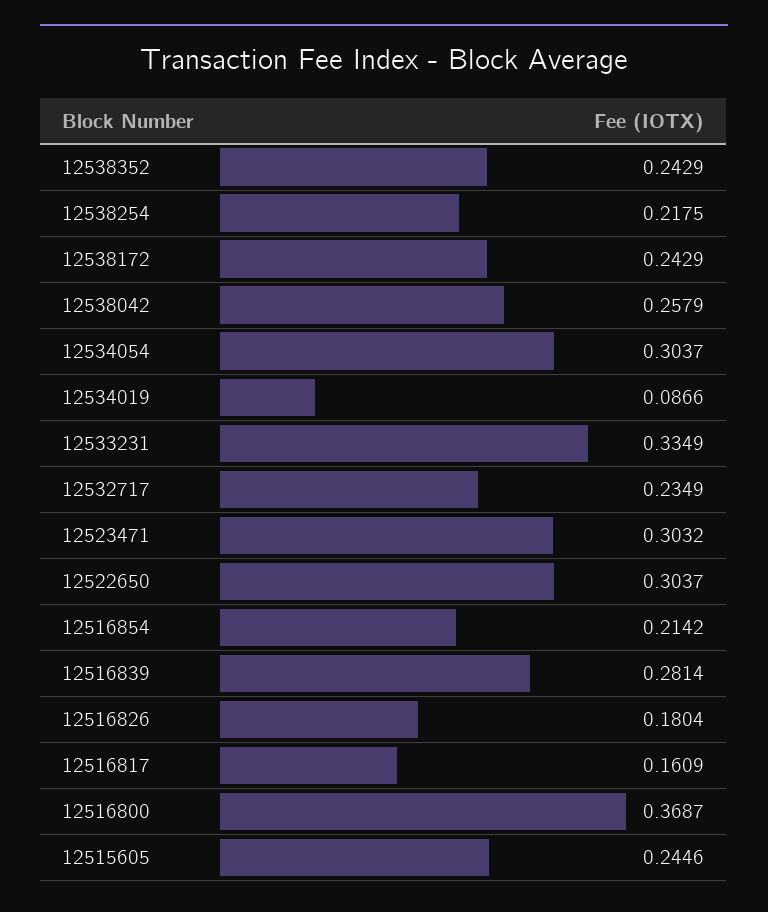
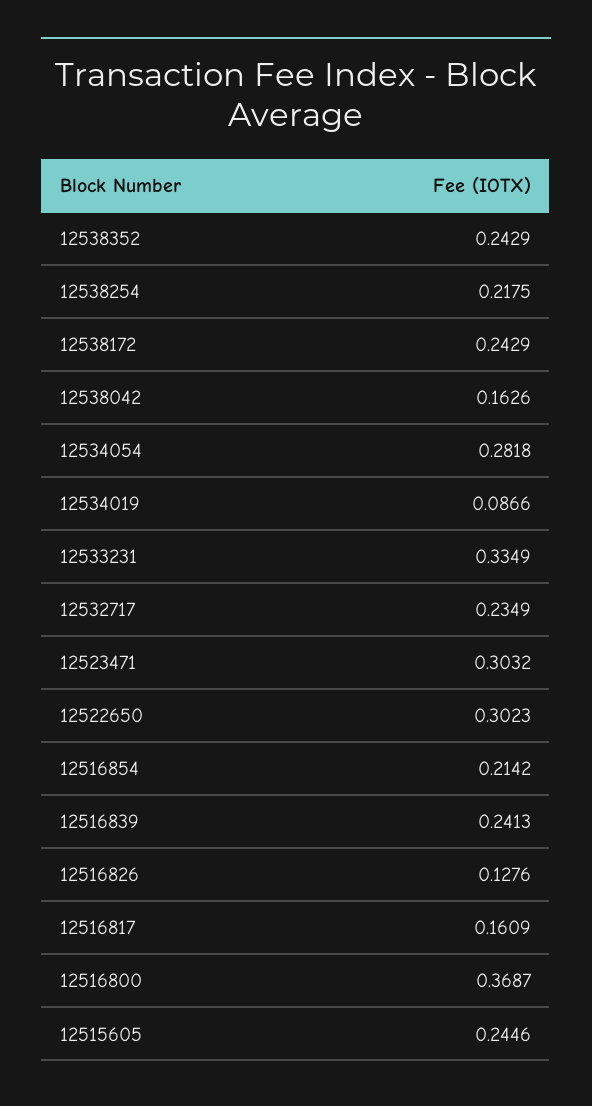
12538042: 0.2579 -> 0.1626
12534054: 0.3037 -> 0.2818
12522650: 0.3037 -> 0.3023
12516839: 0.2814 -> 0.2413
12516826: 0.1804 -> 0.1276

